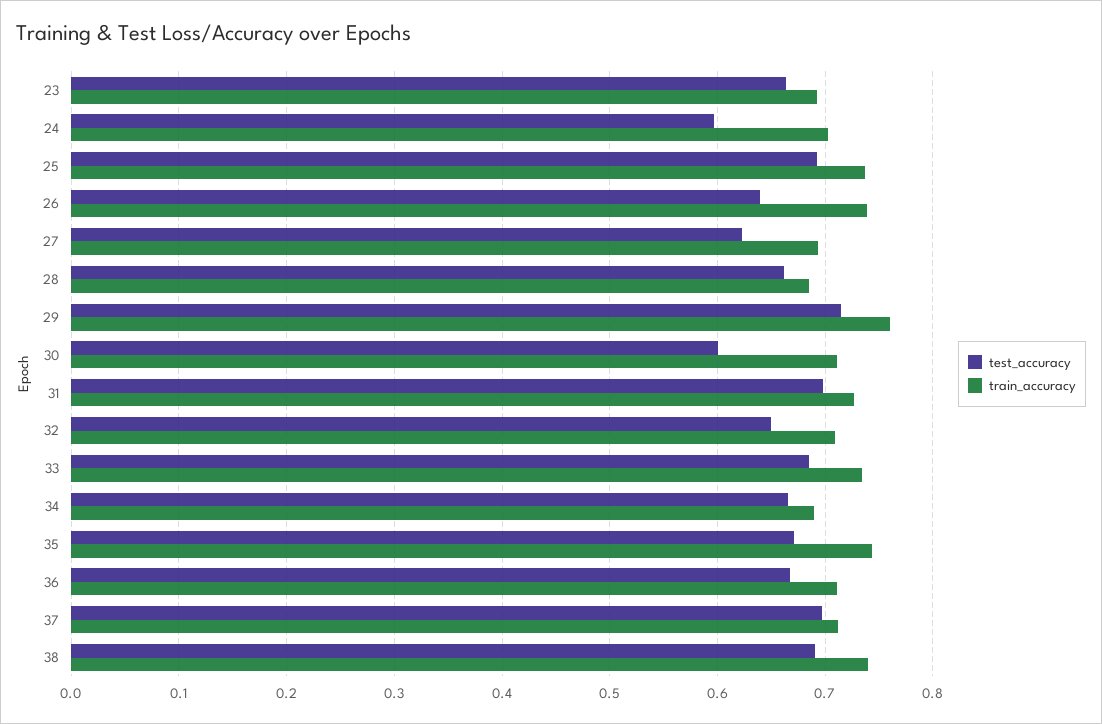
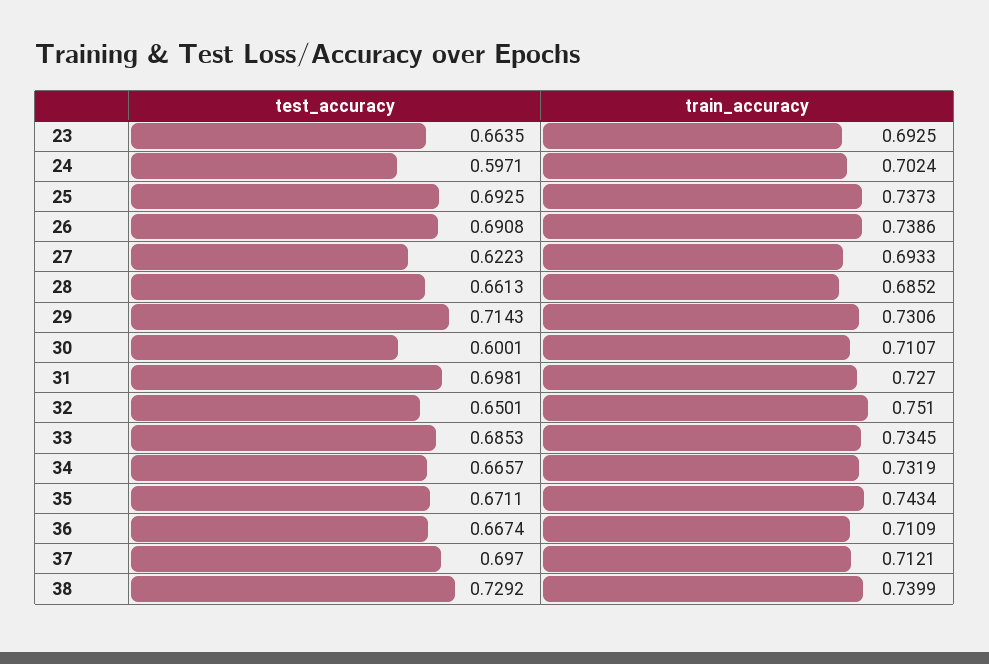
test_accuracy, 26: 0.64 -> 0.6908
train_accuracy, 29: 0.76 -> 0.7306
train_accuracy, 32: 0.71 -> 0.751
train_accuracy, 34: 0.69 -> 0.7319
test_accuracy, 38: 0.69 -> 0.7292

